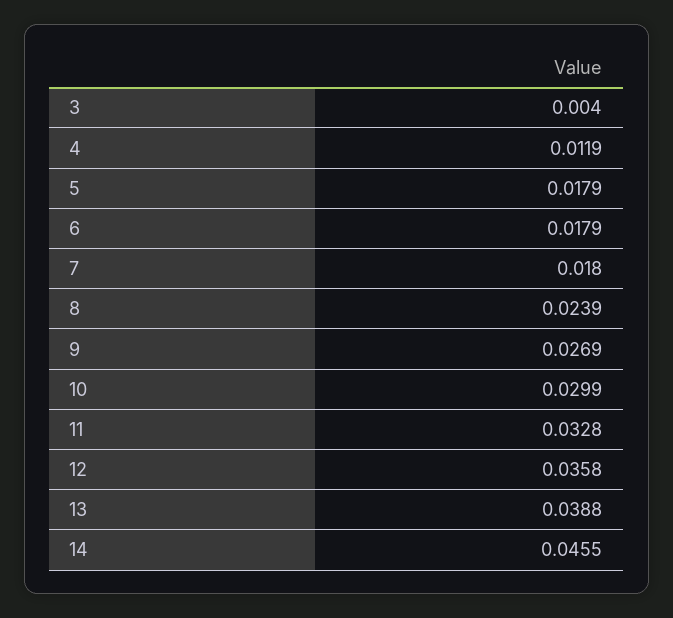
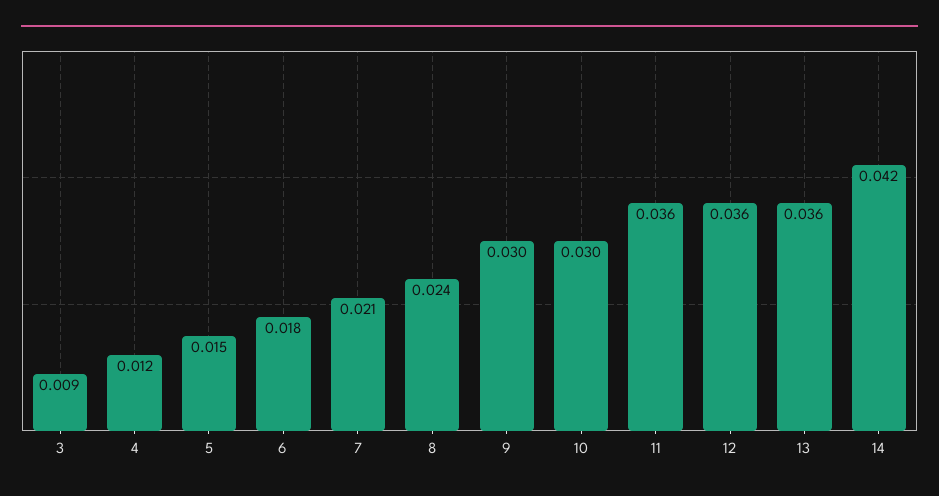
3: 0.004 -> 0.009
5: 0.0179 -> 0.015
7: 0.018 -> 0.021
9: 0.0269 -> 0.03
11: 0.0328 -> 0.036
13: 0.0388 -> 0.036
14: 0.0455 -> 0.042

